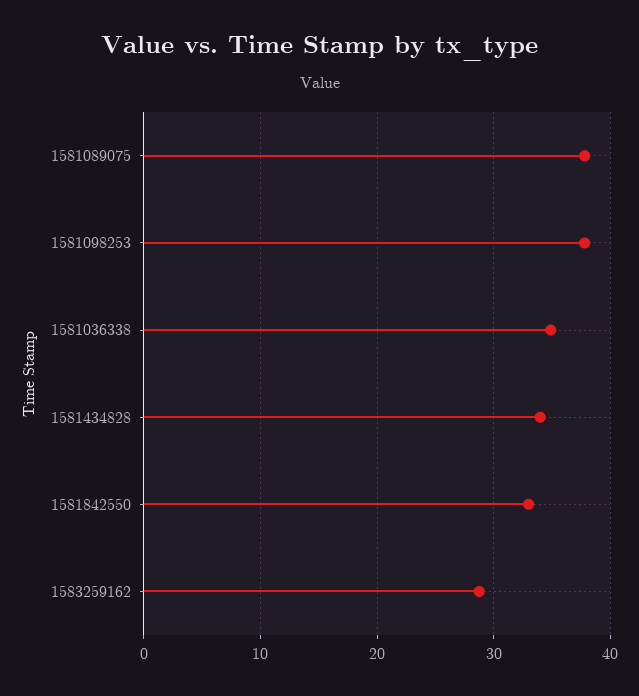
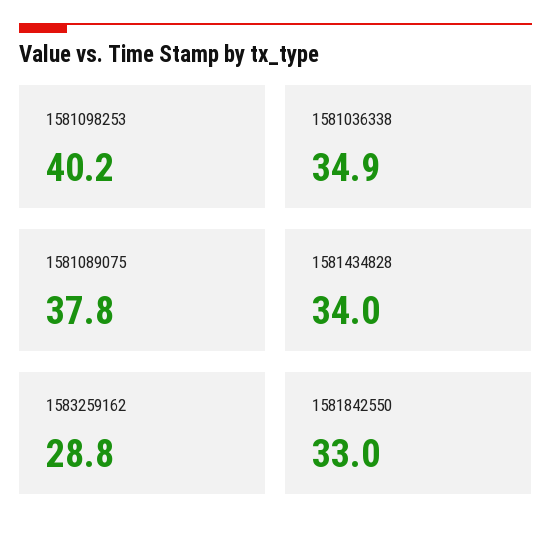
1581098253: 38 -> 40.2

